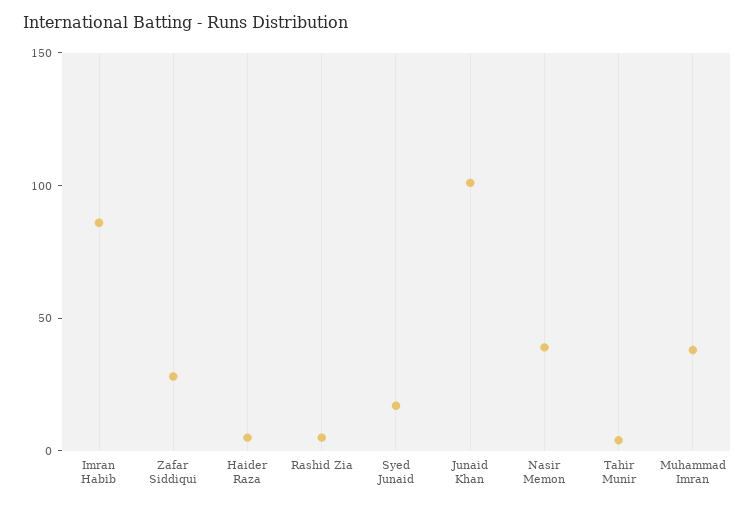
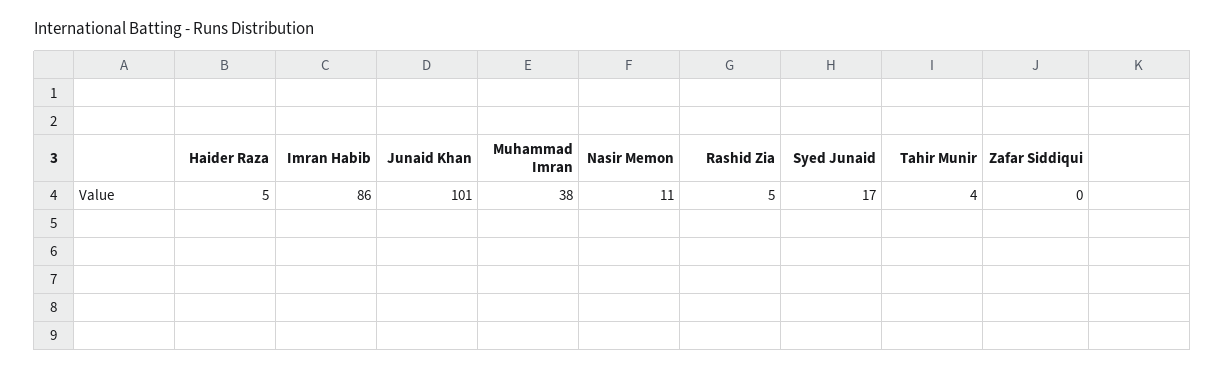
Zafar Siddiqui: 30 -> 0
Nasir Memon: 40 -> 11

